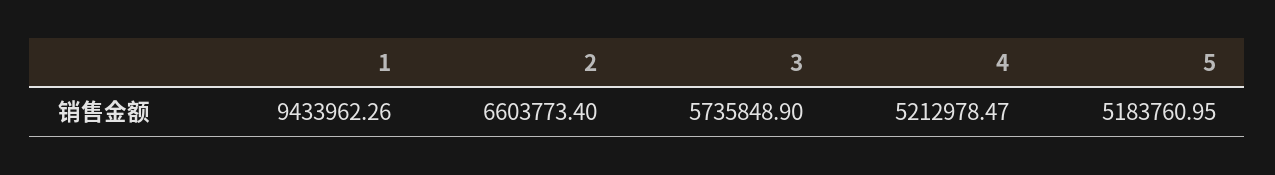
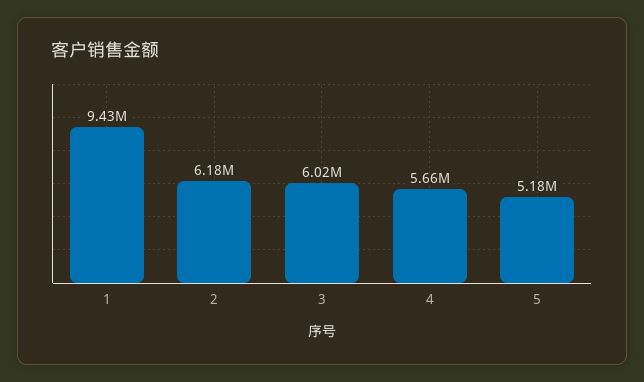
2: 6603773.4 -> 6180000
3: 5735848.9 -> 6020000
4: 5212978.47 -> 5660000

